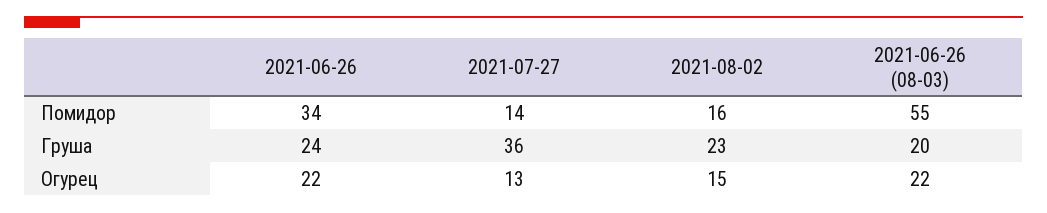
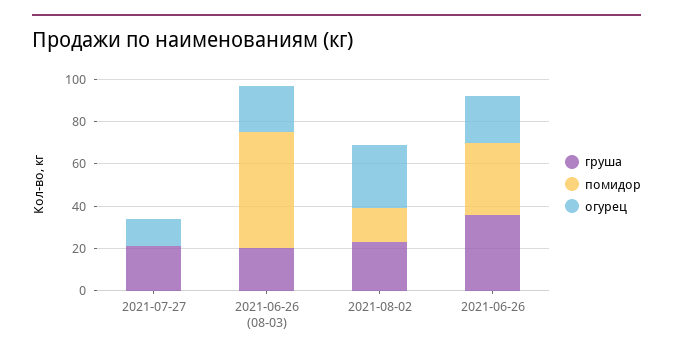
Помидор, 2021-07-27: 14 -> 0
Груша, 2021-06-26: 24 -> 35
Груша, 2021-07-27: 36 -> 20
Огурец, 2021-08-02: 15 -> 30

